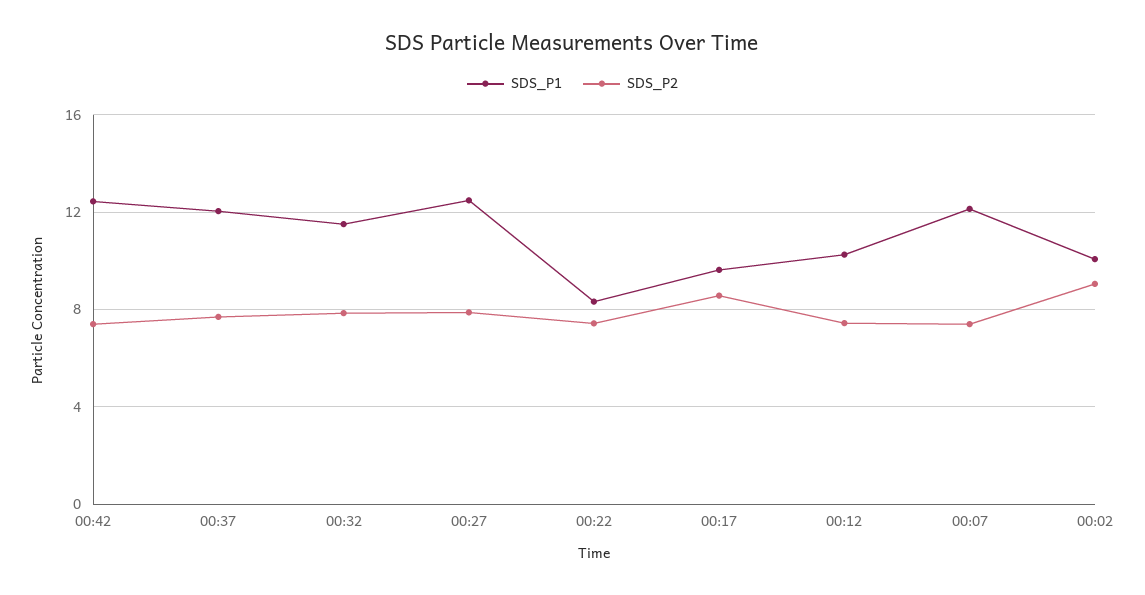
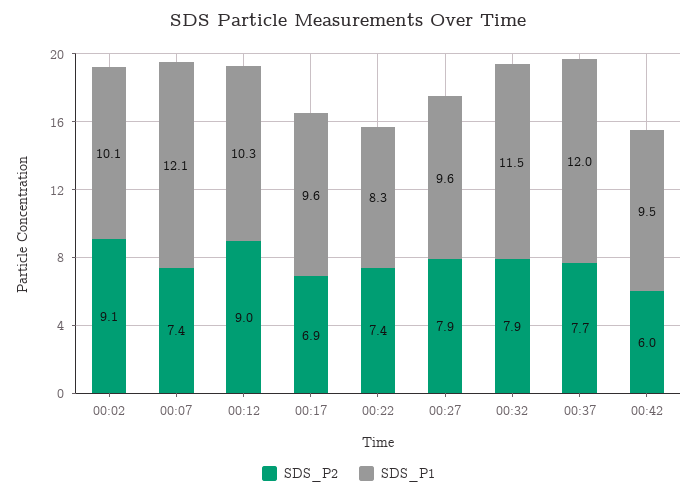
SDS_P1, 00:42: 12.5 -> 9.5
SDS_P2, 00:42: 7.5 -> 6
SDS_P1, 00:27: 12.5 -> 9.6
SDS_P2, 00:17: 8.5 -> 6.9
SDS_P2, 00:12: 7.5 -> 9

